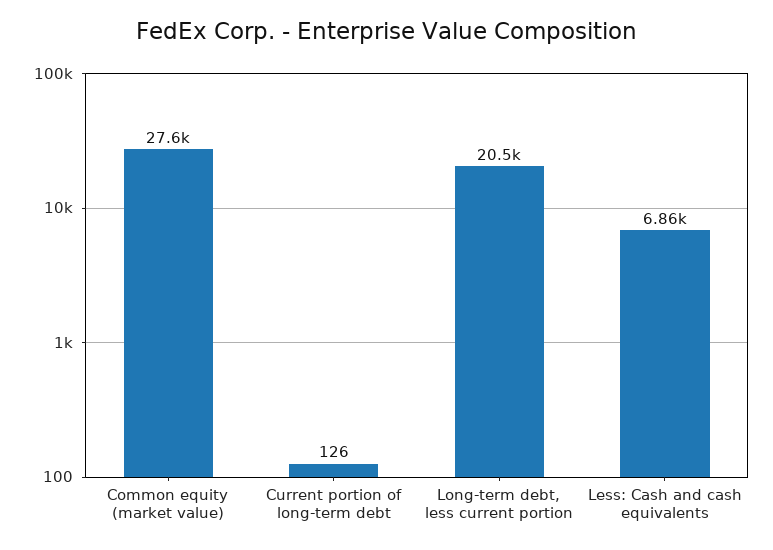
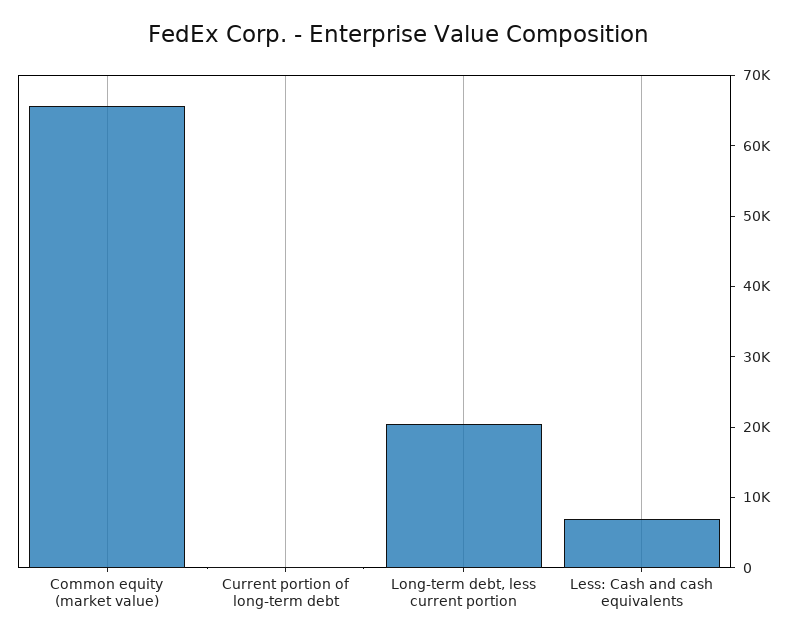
Common equity (market value): 27600 -> 66000

